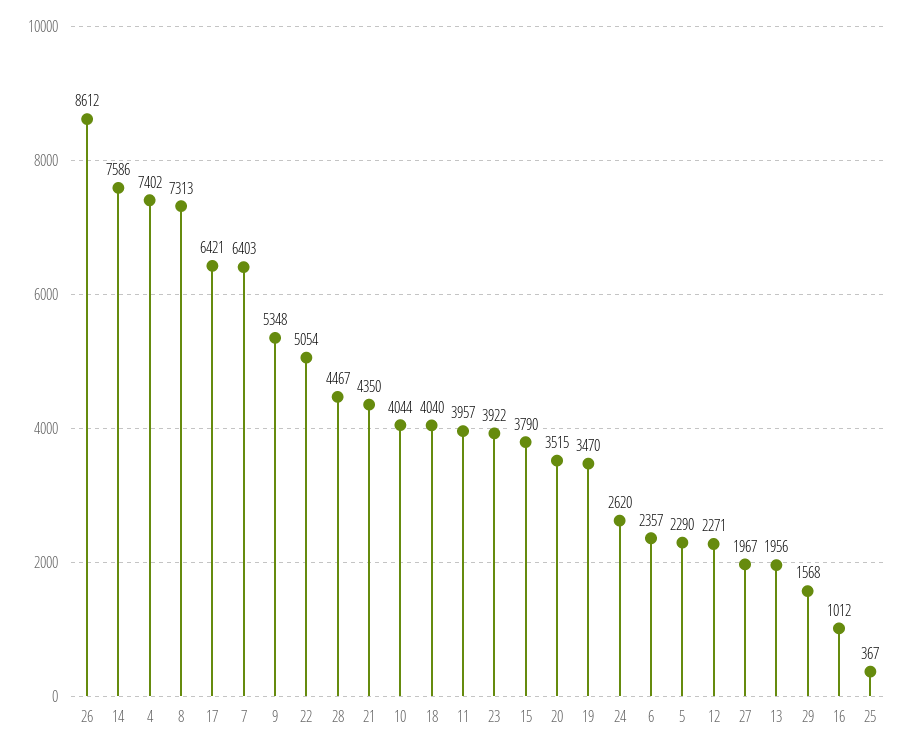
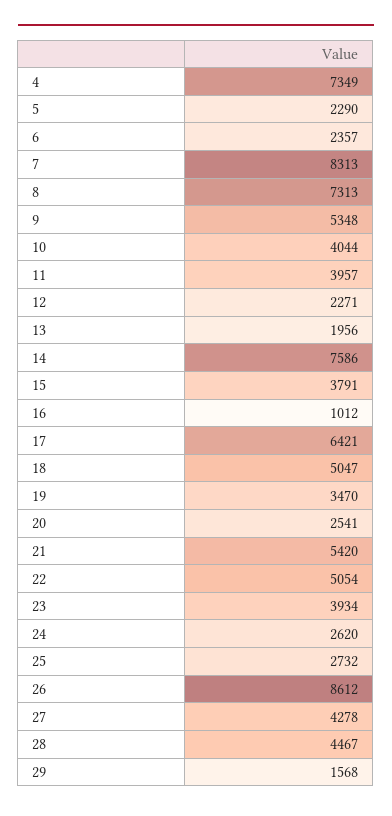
4: 7402 -> 7349
7: 6403 -> 8313
21: 4350 -> 5420
18: 4040 -> 5047
23: 3922 -> 3934
15: 3790 -> 3791
20: 3515 -> 2541
27: 1967 -> 4278
25: 367 -> 2732

